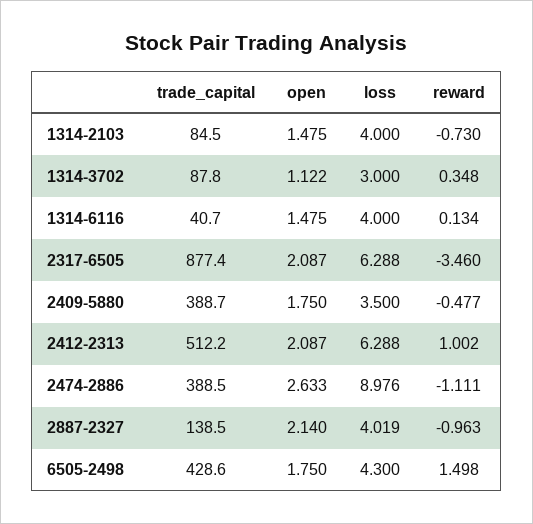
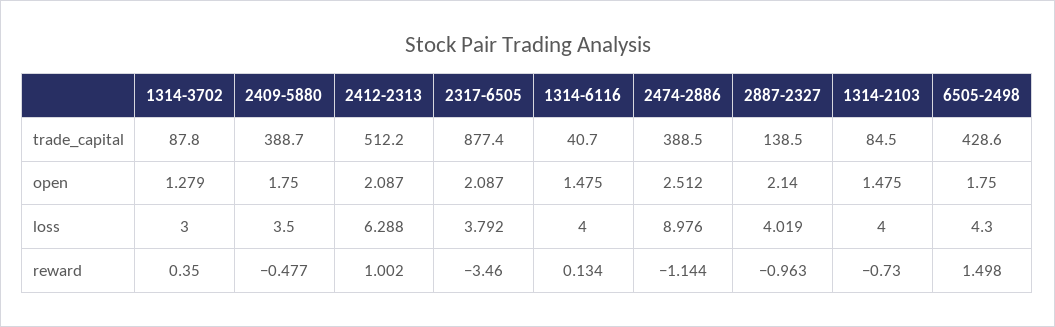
open, 1314-3702: 1.122 -> 1.279
reward, 1314-3702: 0.348 -> 0.35
loss, 2317-6505: 6.288 -> 3.792
open, 2474-2886: 2.633 -> 2.512
reward, 2474-2886: -1.111 -> -1.144

